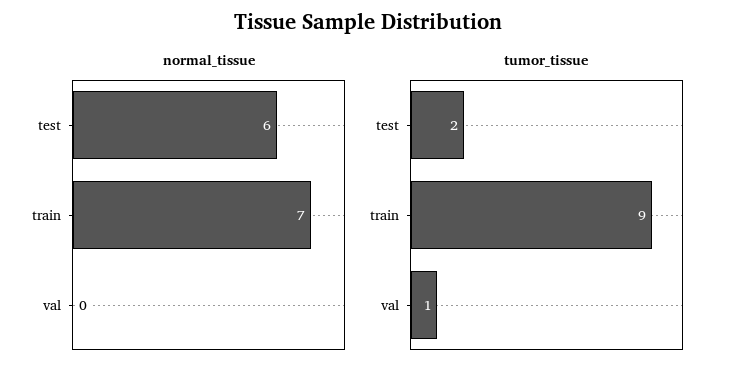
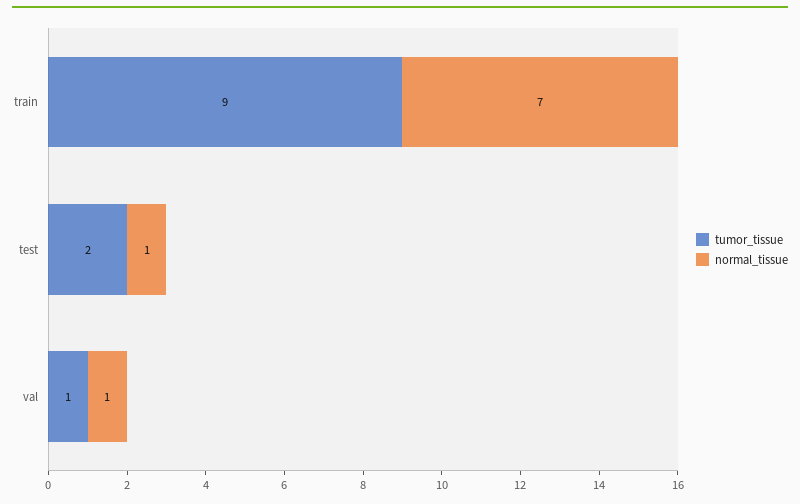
normal_tissue, test: 6 -> 1
normal_tissue, val: 0 -> 1

